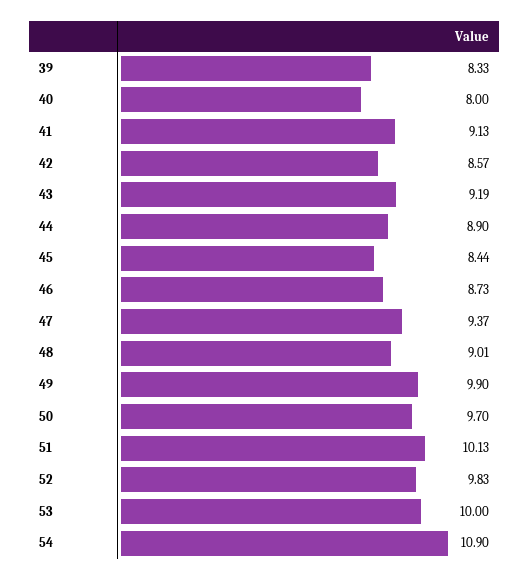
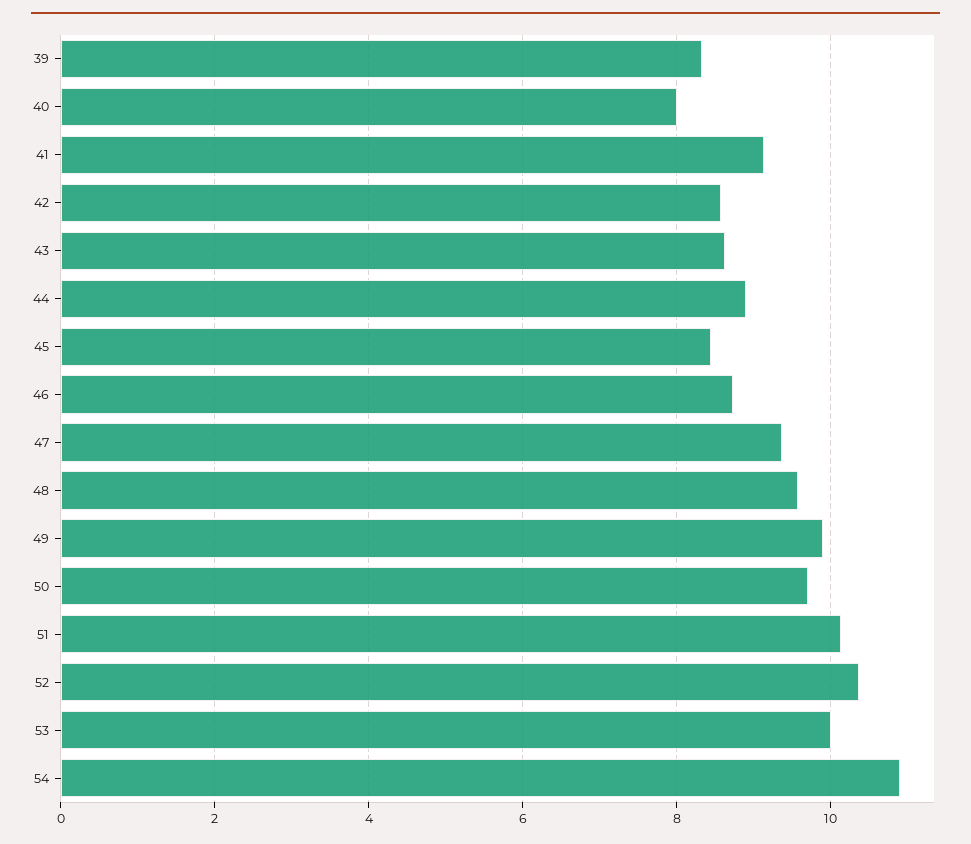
43: 9.19 -> 8.6
48: 9.01 -> 9.6
52: 9.83 -> 10.4

